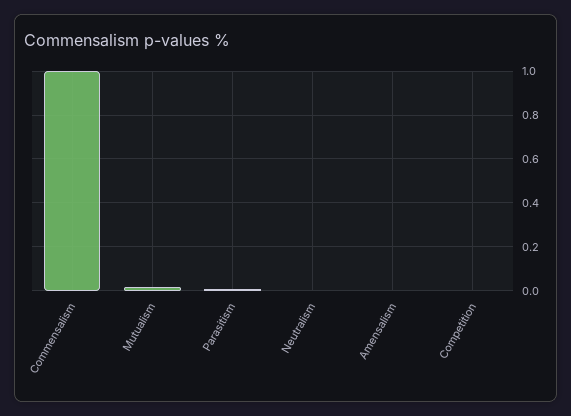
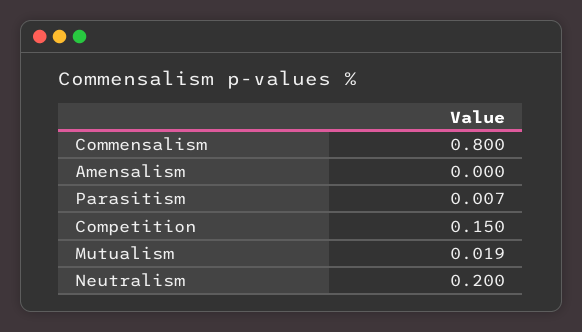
Commensalism: 1 -> 0.8
Neutralism: 0 -> 0.2
Competition: 0 -> 0.15

